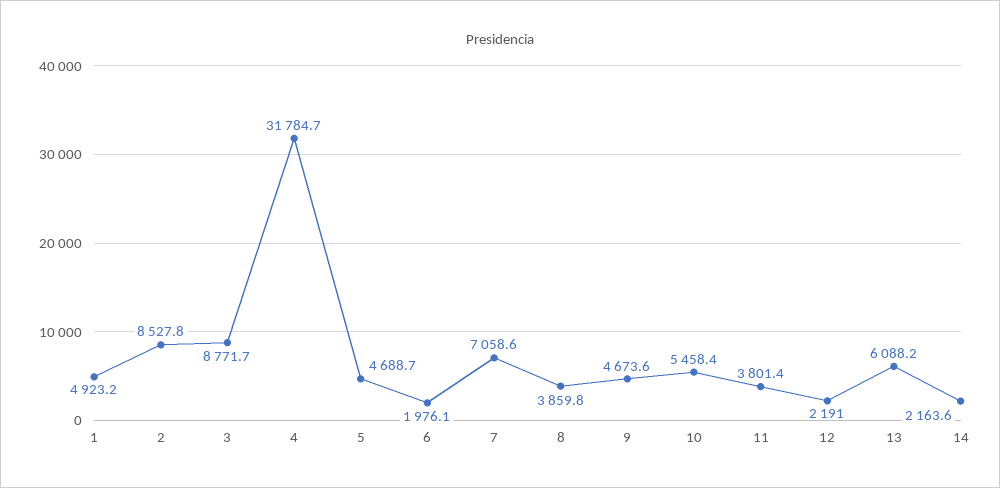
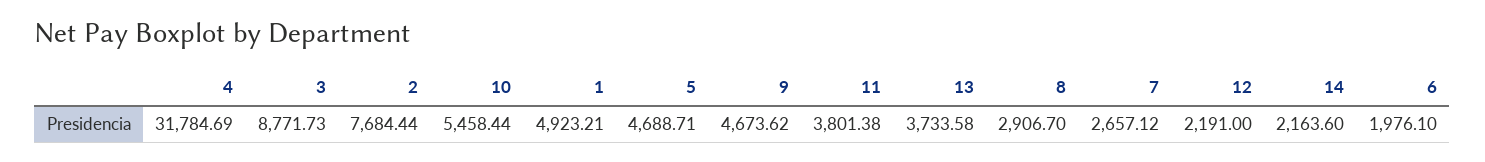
2: 8527.8 -> 7684.44
7: 7058.6 -> 2657.12
8: 3859.8 -> 2906.7
13: 6088.2 -> 3733.58

